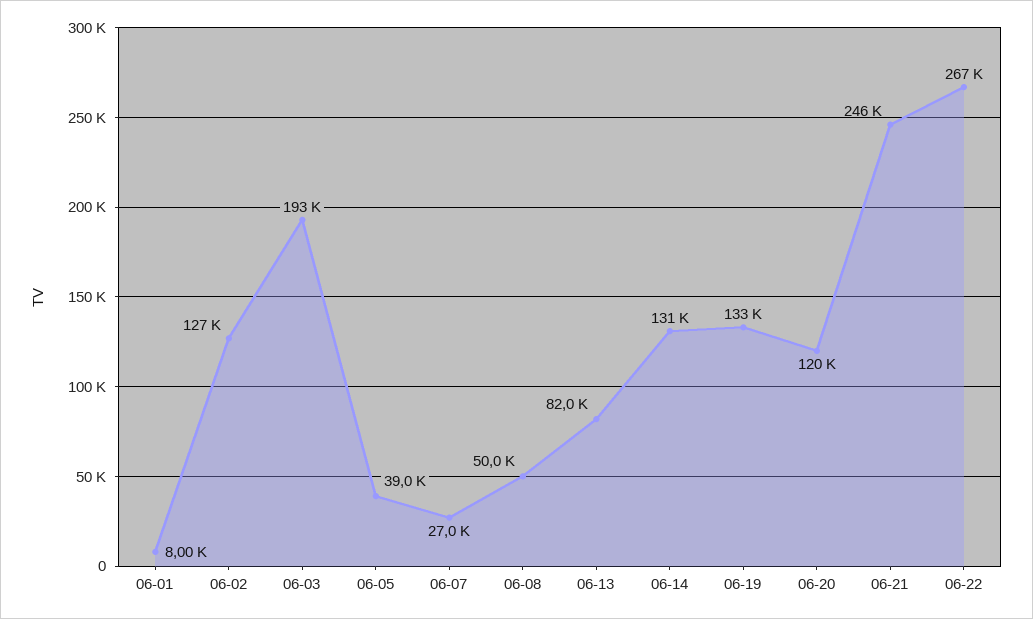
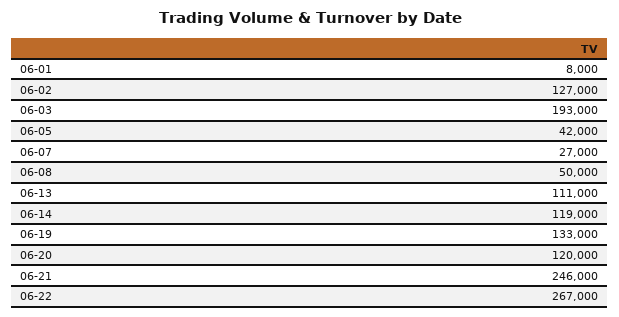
06-05: 39000 -> 42000
06-13: 82000 -> 111000
06-14: 131000 -> 119000

